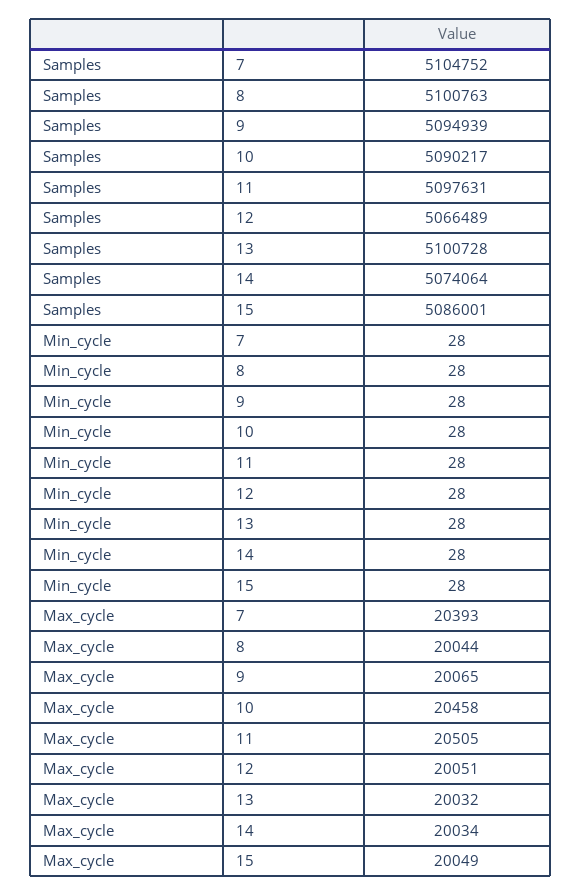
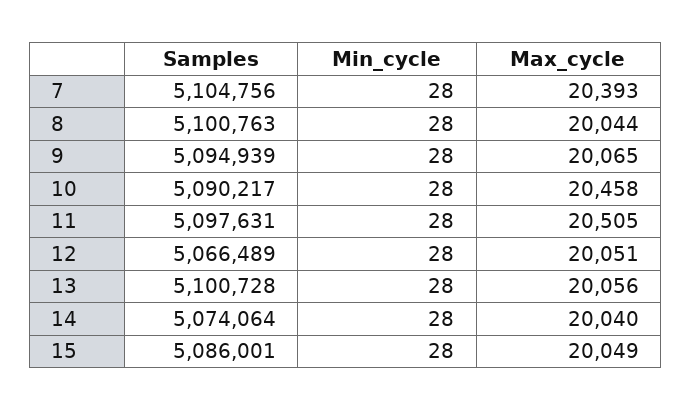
Samples, 7: 5104752 -> 5104756
Max_cycle, 13: 20032 -> 20056
Max_cycle, 14: 20034 -> 20040

